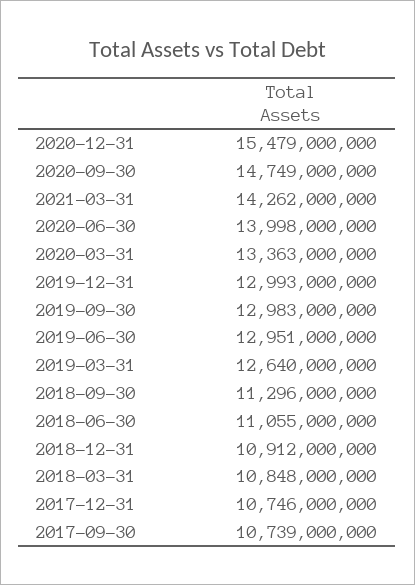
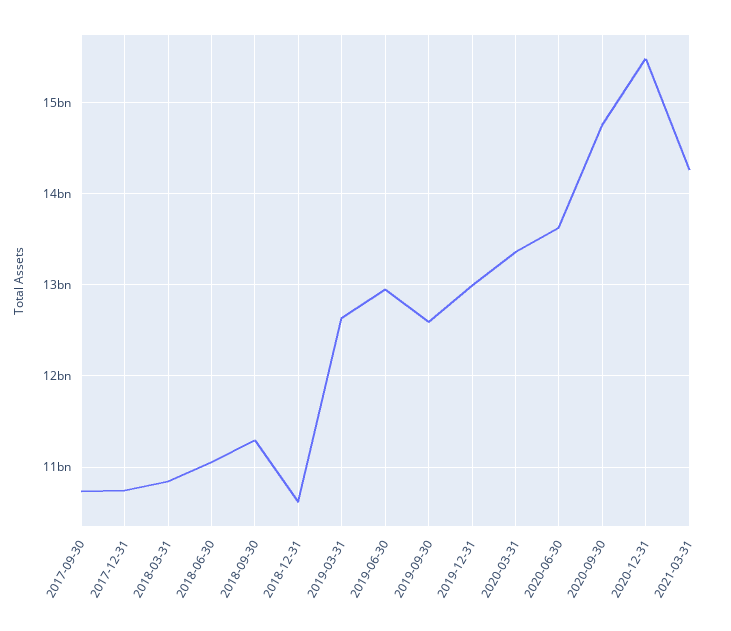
2020-06-30: 13998000000 -> 13600000000
2019-09-30: 12983000000 -> 12600000000
2018-12-31: 10912000000 -> 10600000000

